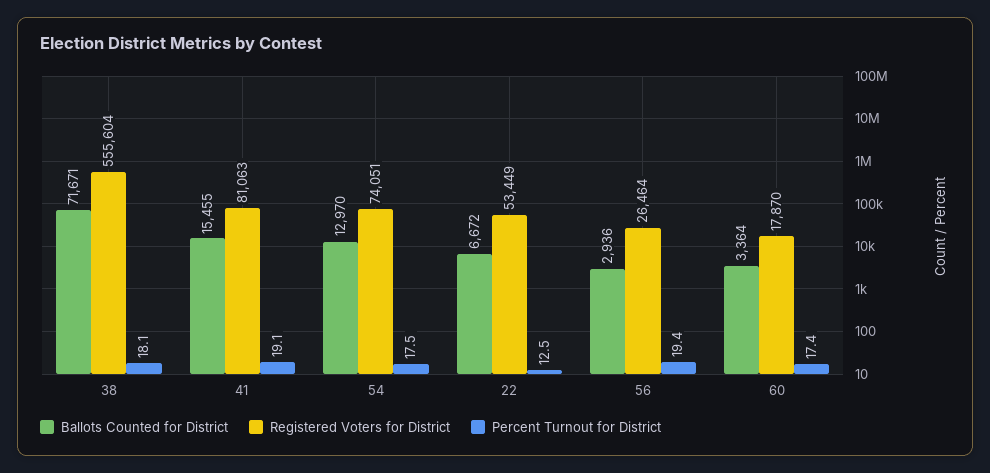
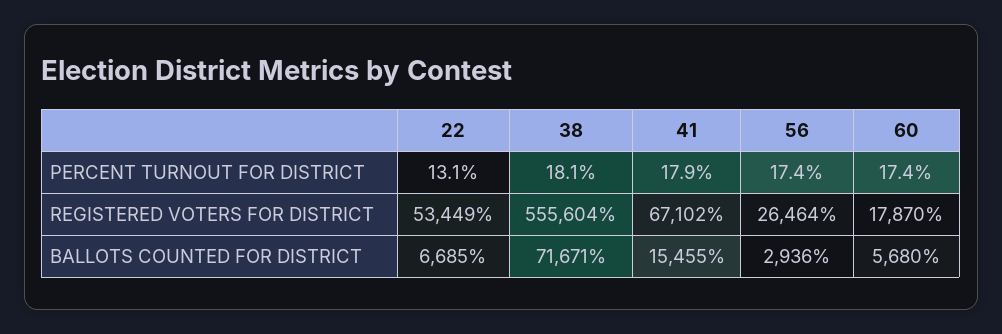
Registered Voters for District, 41: 81063 -> 67102
Percent Turnout for District, 41: 19.1 -> 17.9
Ballots Counted for District, 54: 12970 -> none
Registered Voters for District, 54: 74051 -> none
Percent Turnout for District, 54: 17.5 -> none
Ballots Counted for District, 22: 6672 -> 6685
Percent Turnout for District, 22: 12.5 -> 13.1
Percent Turnout for District, 56: 19.4 -> 17.4
Ballots Counted for District, 60: 3364 -> 5680

